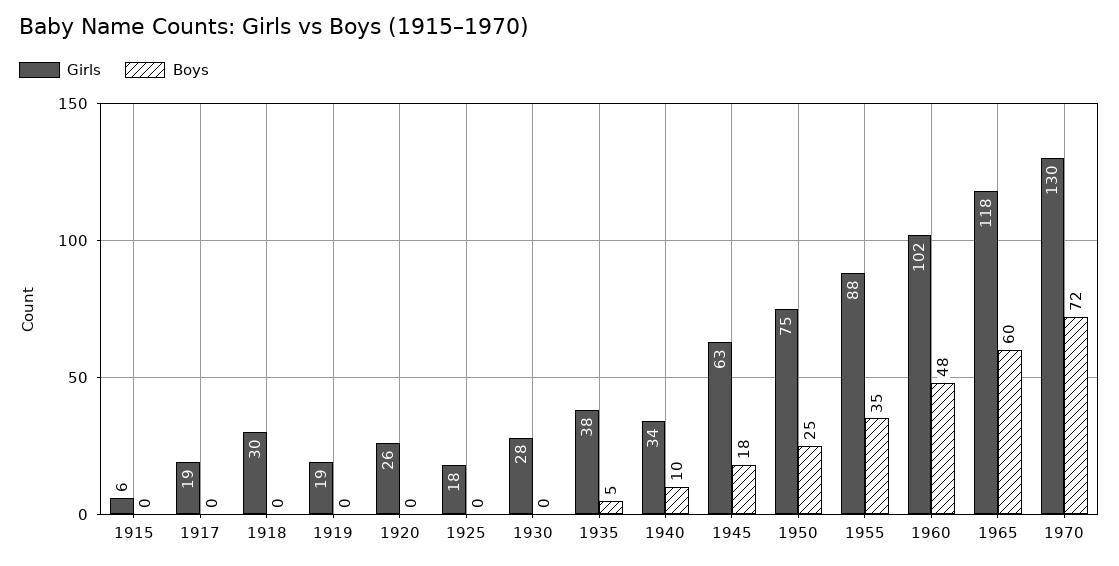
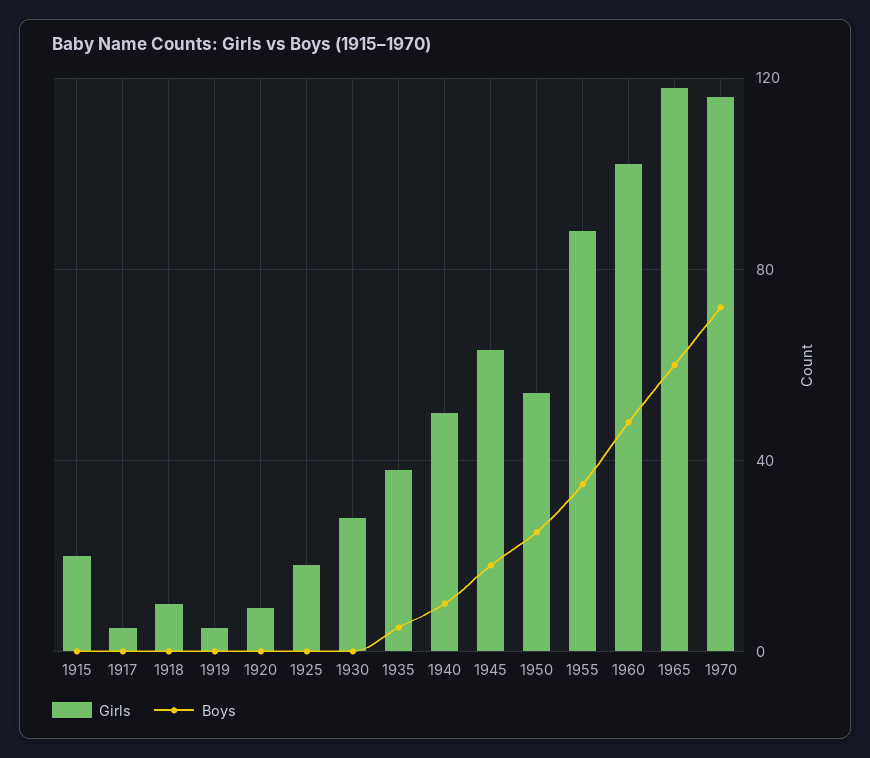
Girls, 1915: 6 -> 20
Girls, 1917: 19 -> 5
Girls, 1918: 30 -> 10
Girls, 1919: 19 -> 5
Girls, 1920: 26 -> 10
Girls, 1940: 34 -> 50
Girls, 1950: 75 -> 55
Girls, 1970: 130 -> 115

